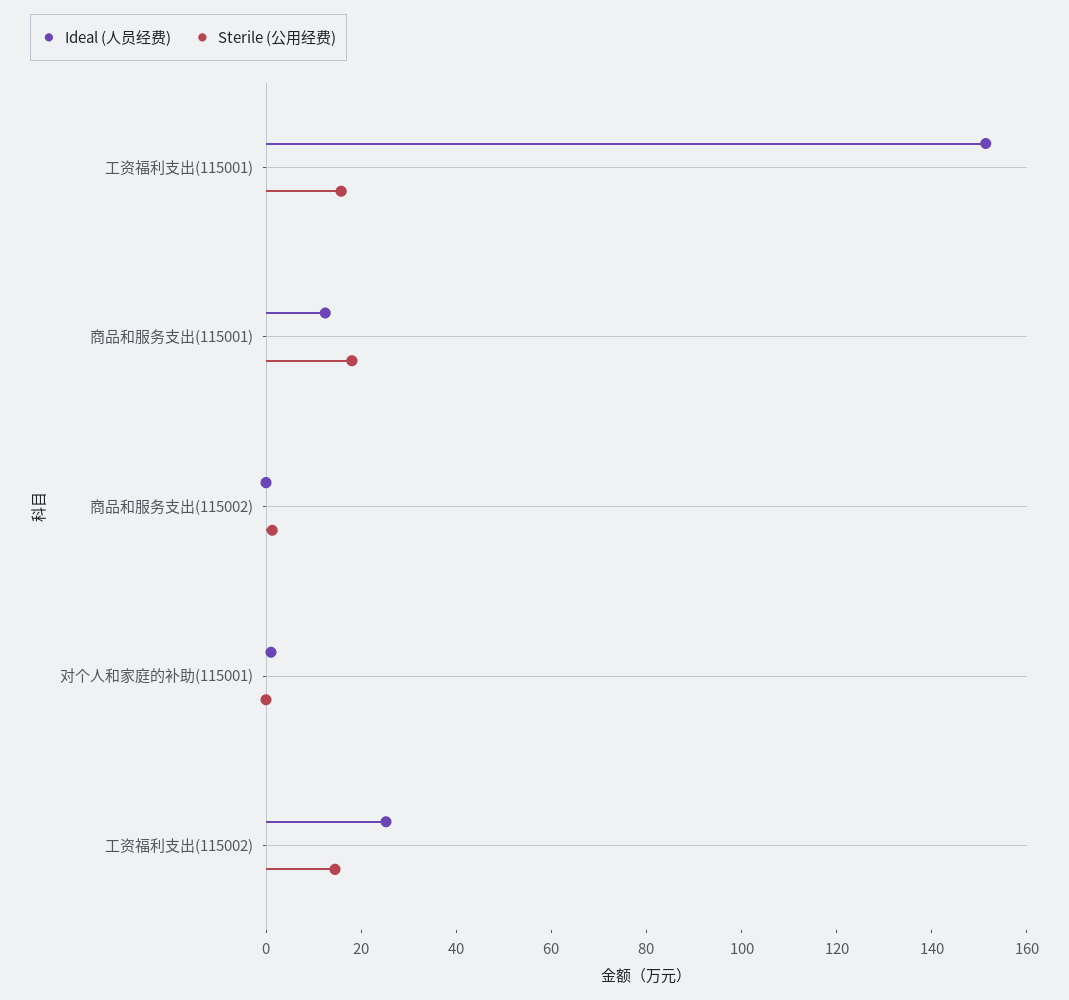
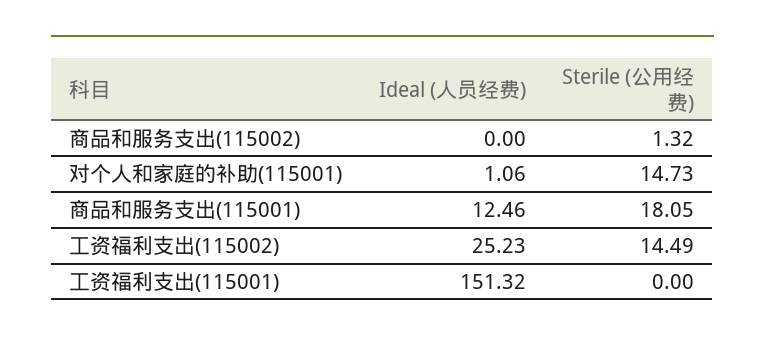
Sterile (公用经费), 工资福利支出(115001): 15 -> 0
Sterile (公用经费), 对个人和家庭的补助(115001): 0 -> 14.73

